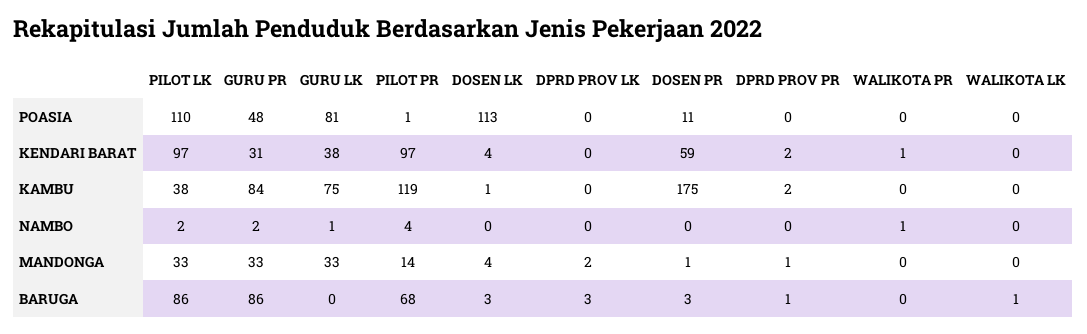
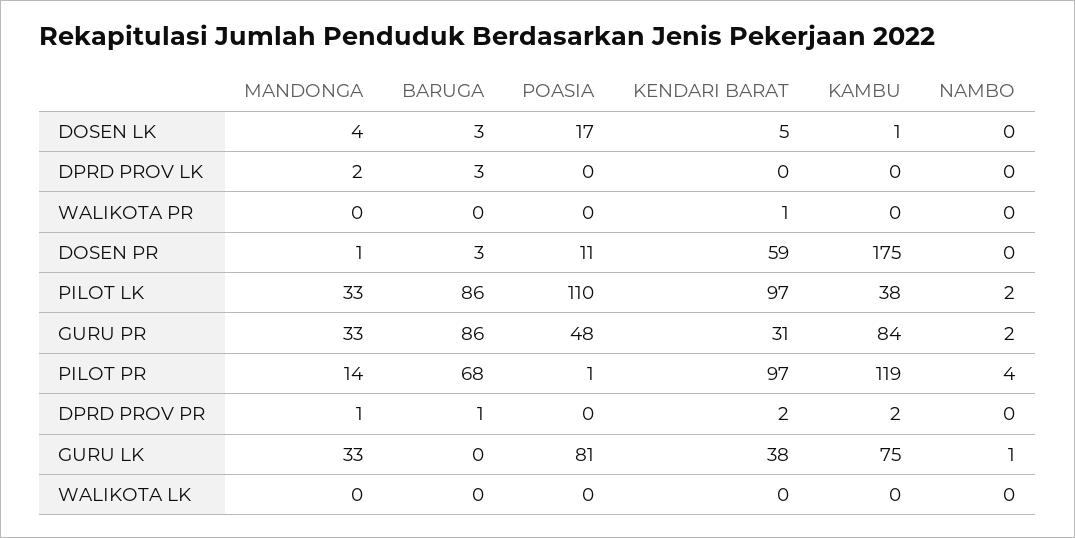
DOSEN LK, POASIA: 113 -> 17
DOSEN LK, KENDARI BARAT: 4 -> 5
WALIKOTA PR, NAMBO: 1 -> 0
WALIKOTA LK, BARUGA: 1 -> 0

